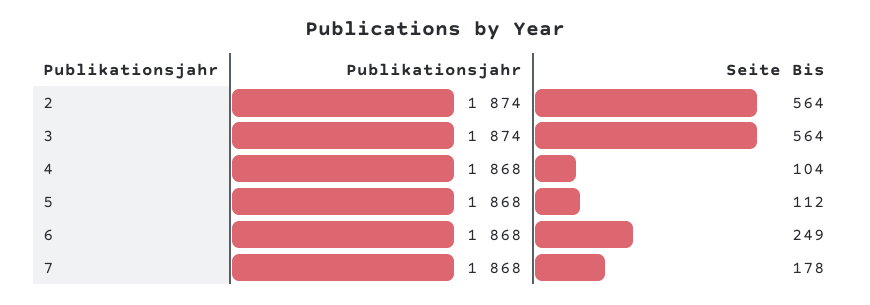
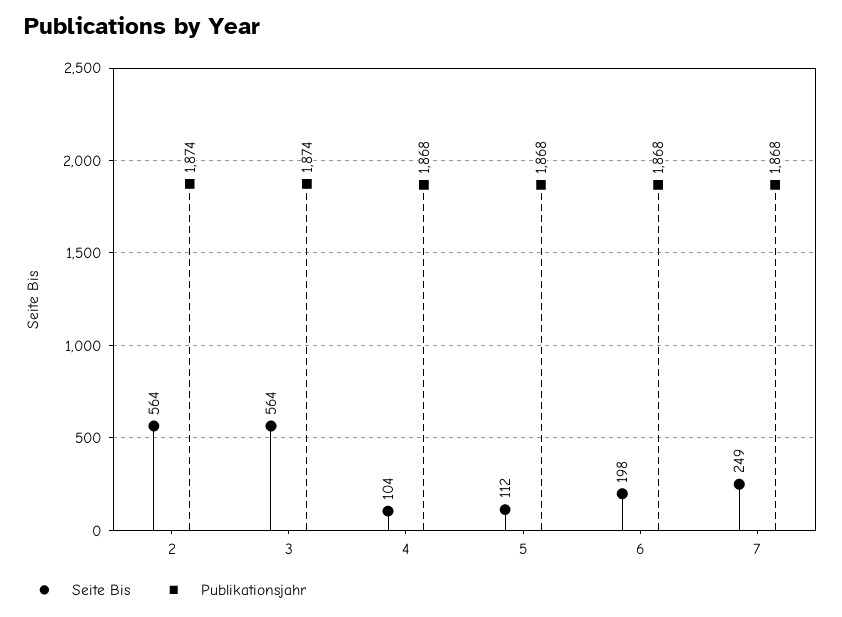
Seite Bis, 6: 249 -> 198
Seite Bis, 7: 178 -> 249

